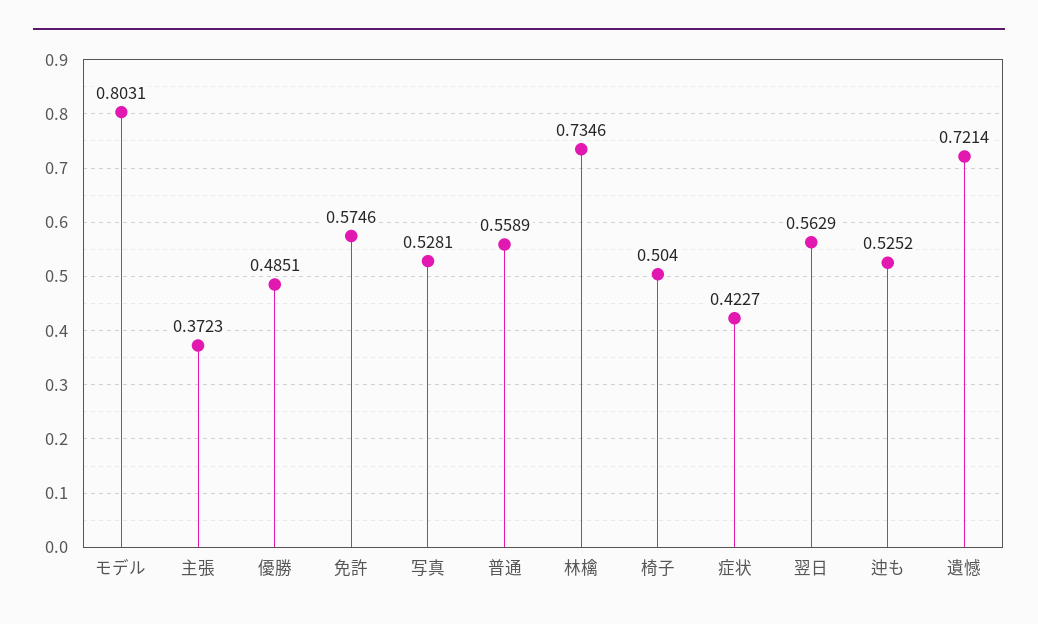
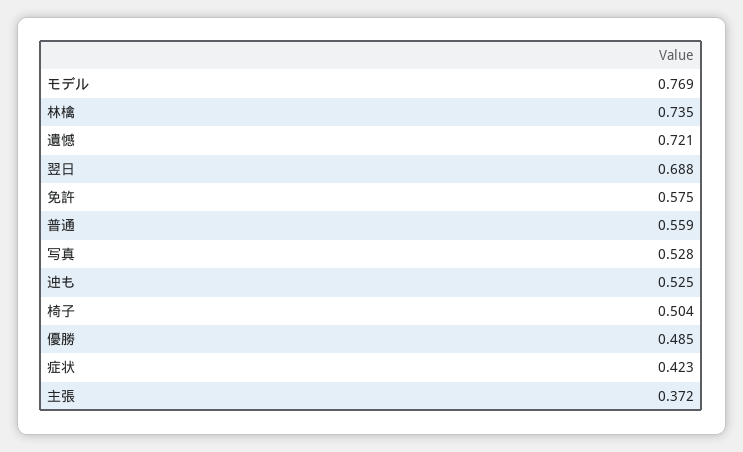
モデル: 0.8031 -> 0.769
翌日: 0.5629 -> 0.688

